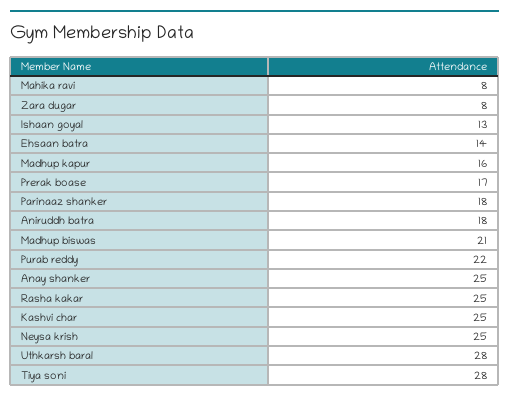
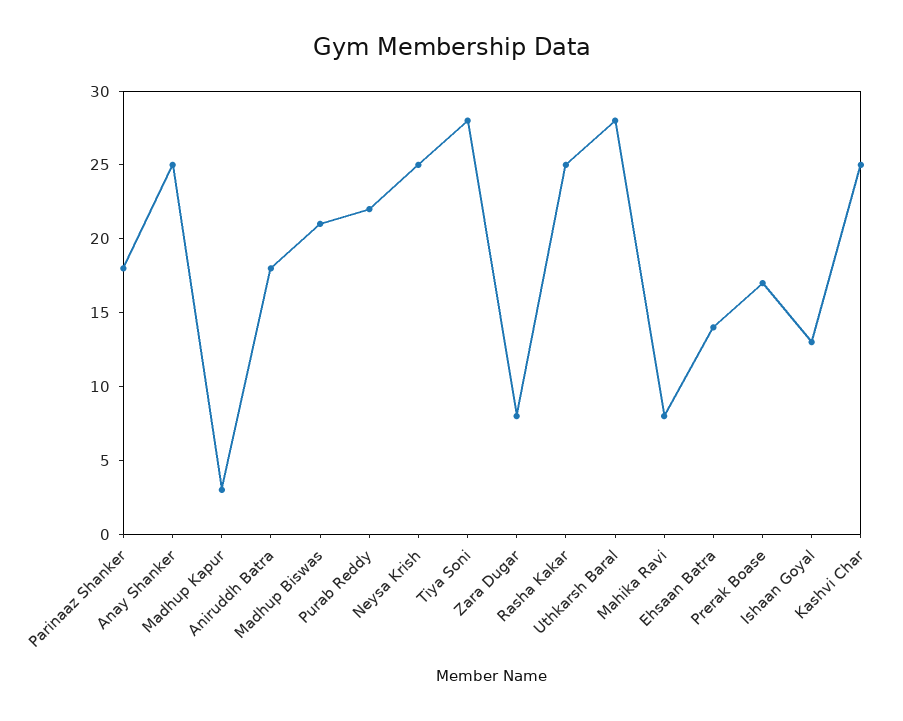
Madhup kapur: 16 -> 3

